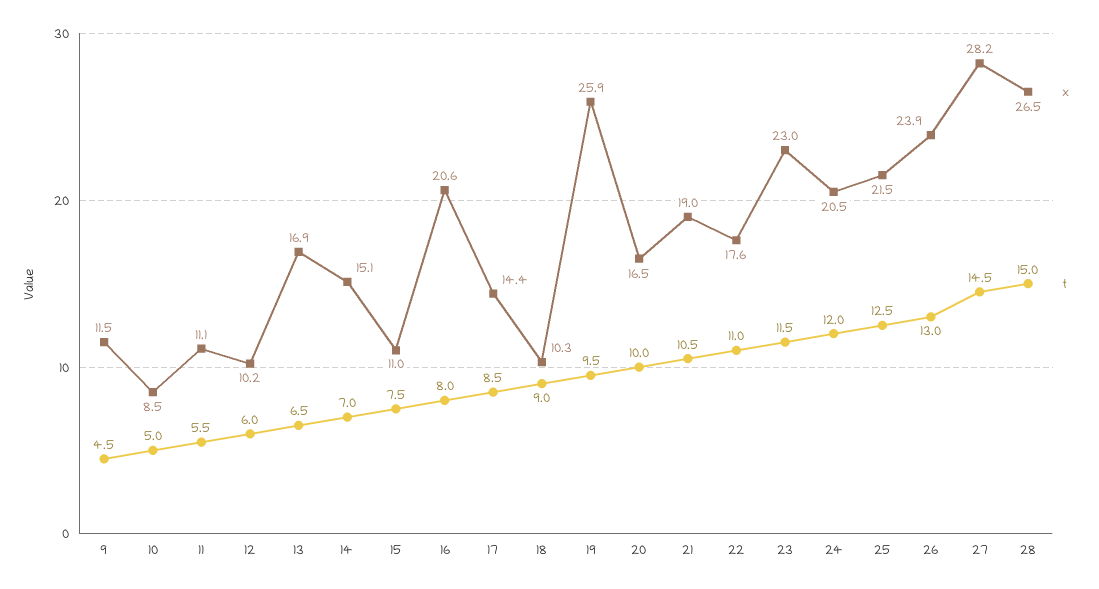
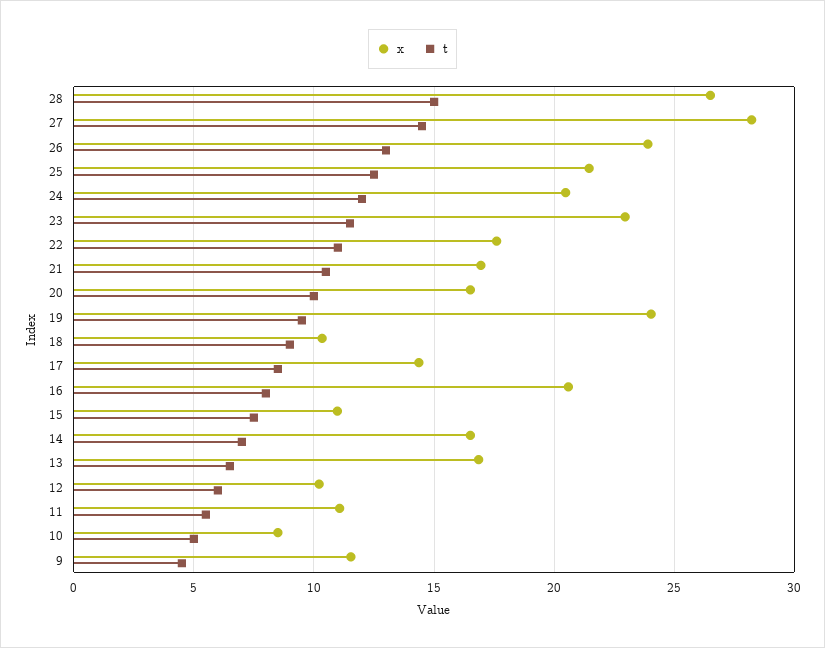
x, 14: 15.1 -> 16.5
x, 19: 25.9 -> 24
x, 21: 19 -> 17

